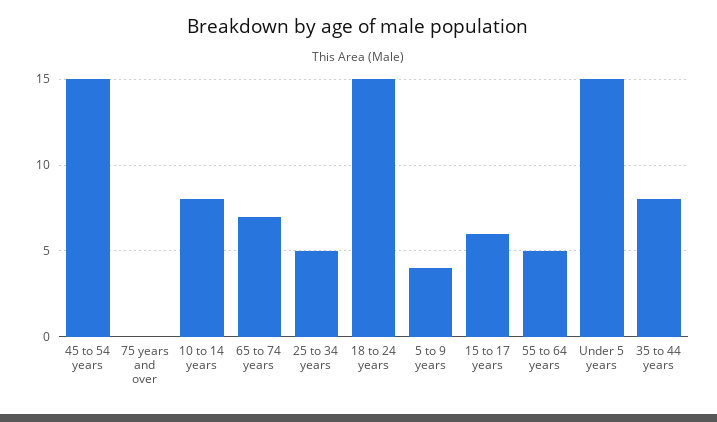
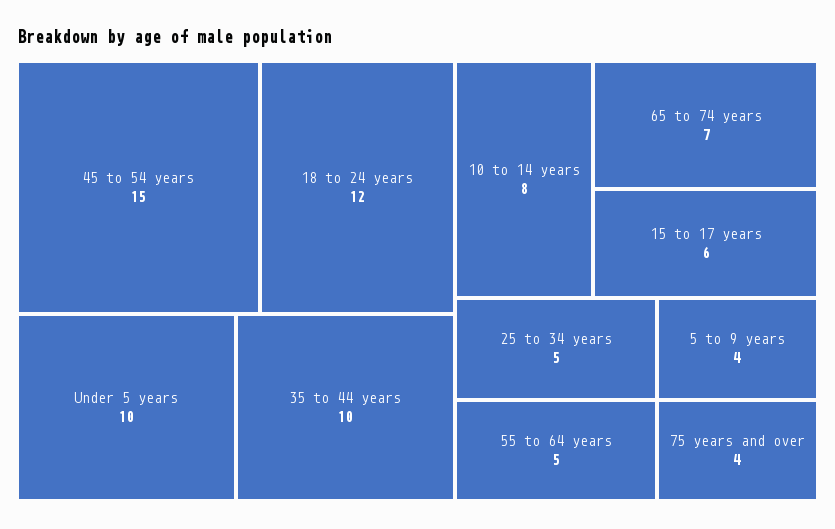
75 years and over: 0 -> 4
18 to 24 years: 15 -> 12
Under 5 years: 15 -> 10
35 to 44 years: 8 -> 10

